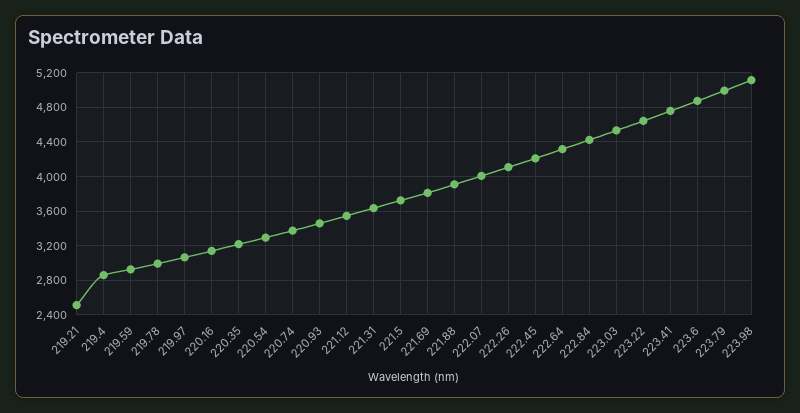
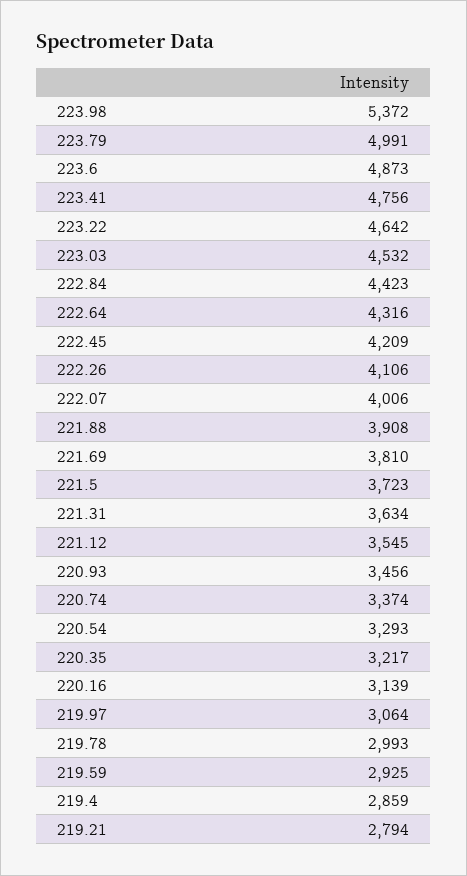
219.21: 2500 -> 2794
223.98: 5100 -> 5372

